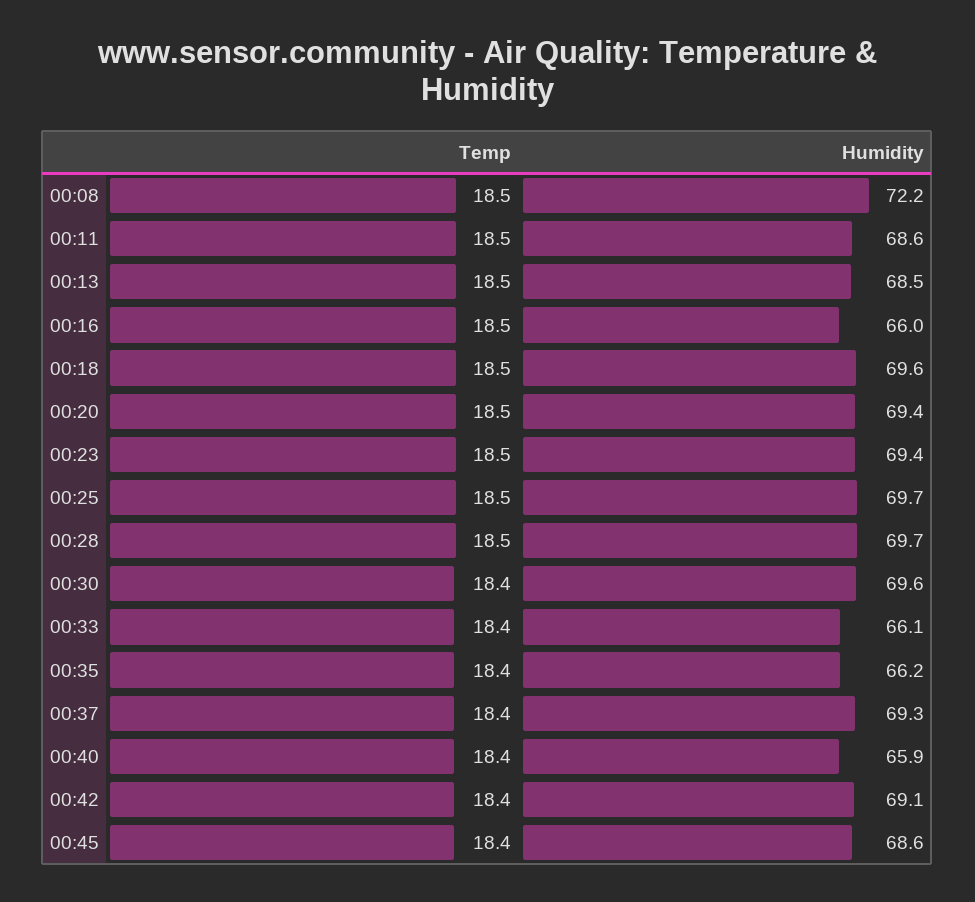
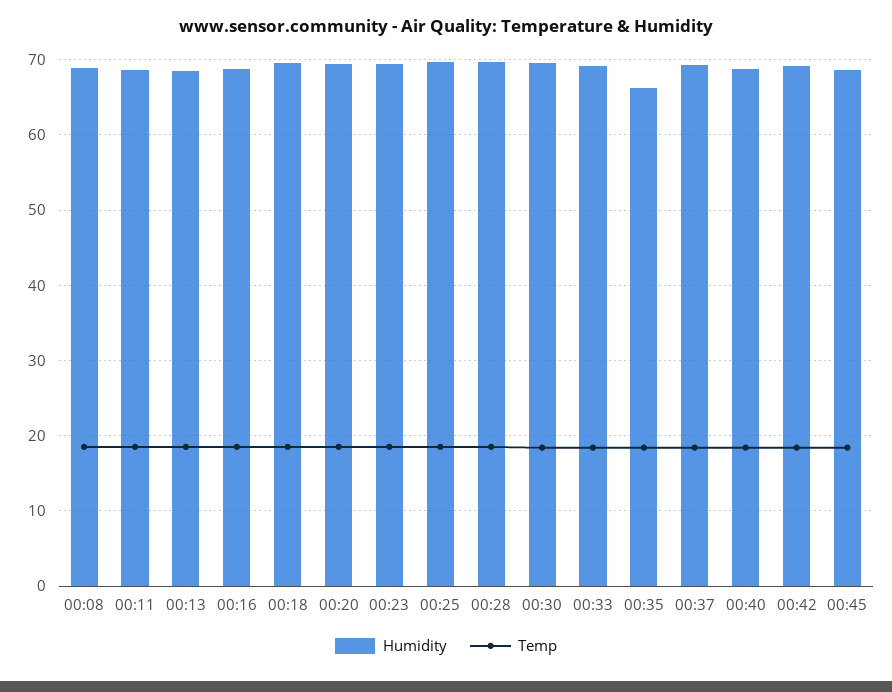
Humidity, 00:08: 72.2 -> 69
Humidity, 00:16: 66 -> 69
Humidity, 00:33: 66.1 -> 69
Humidity, 00:40: 65.9 -> 69

